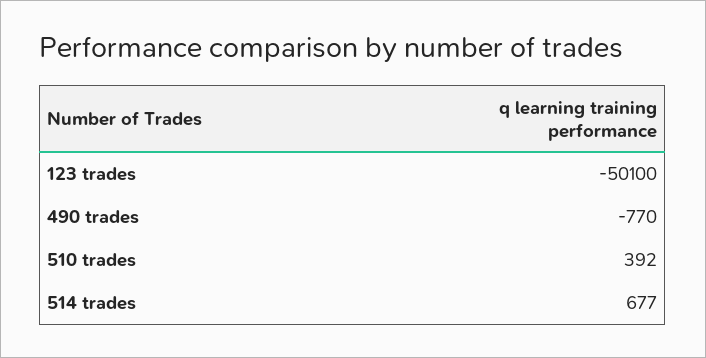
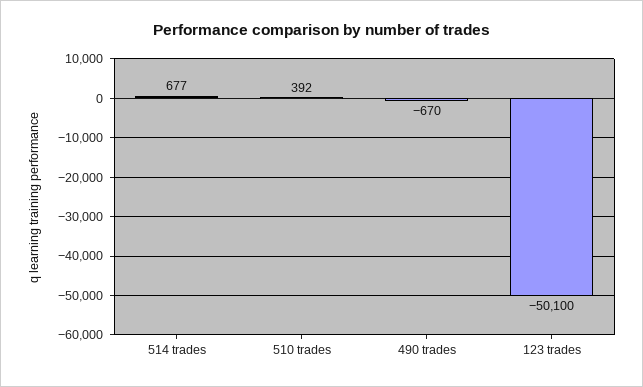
490 trades: -770 -> -670

